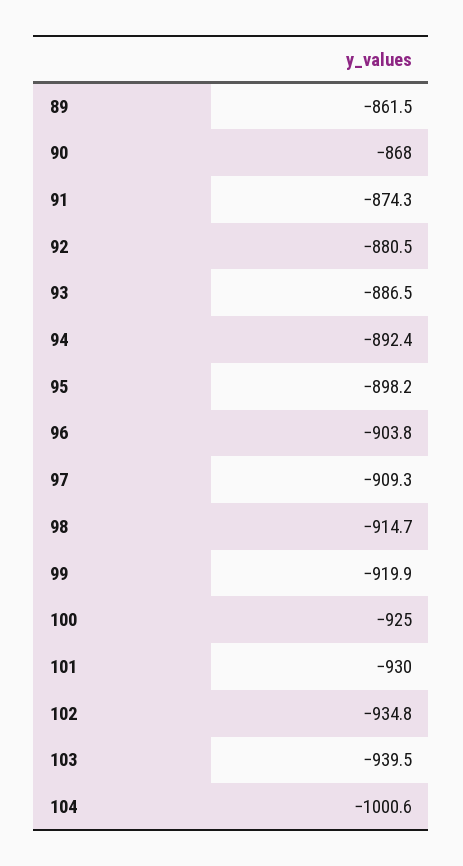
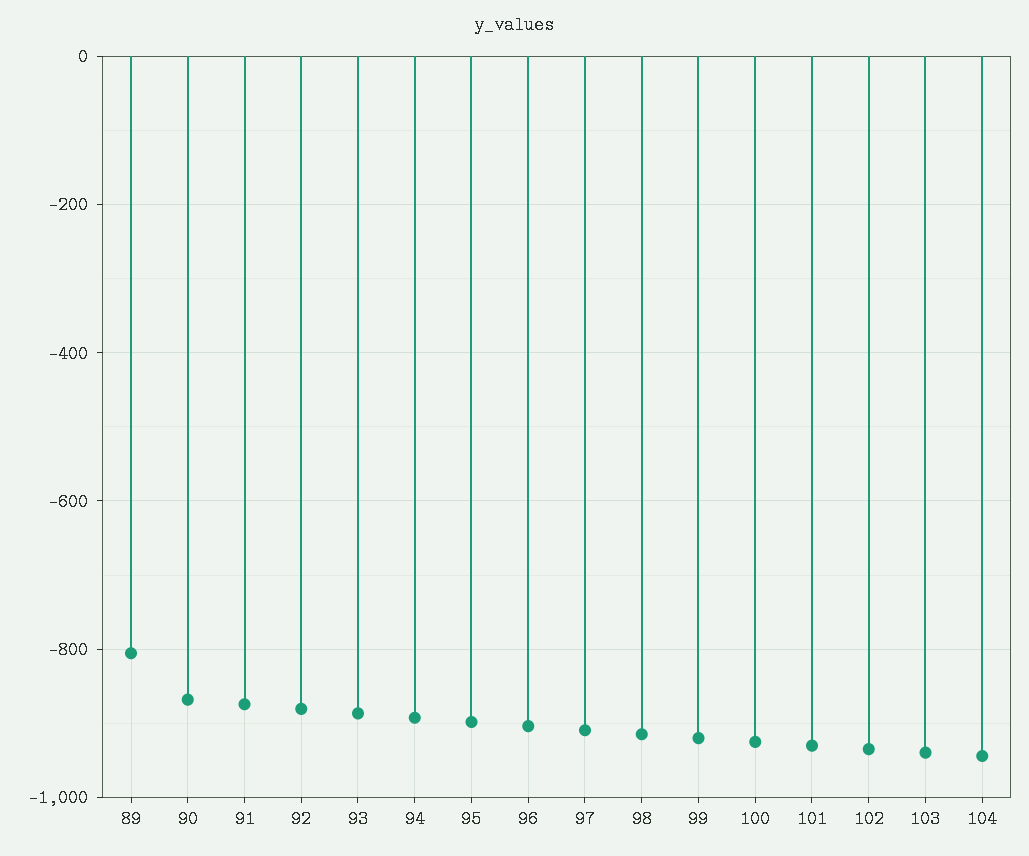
89: -861.5 -> -800
104: -1000.6 -> -940

